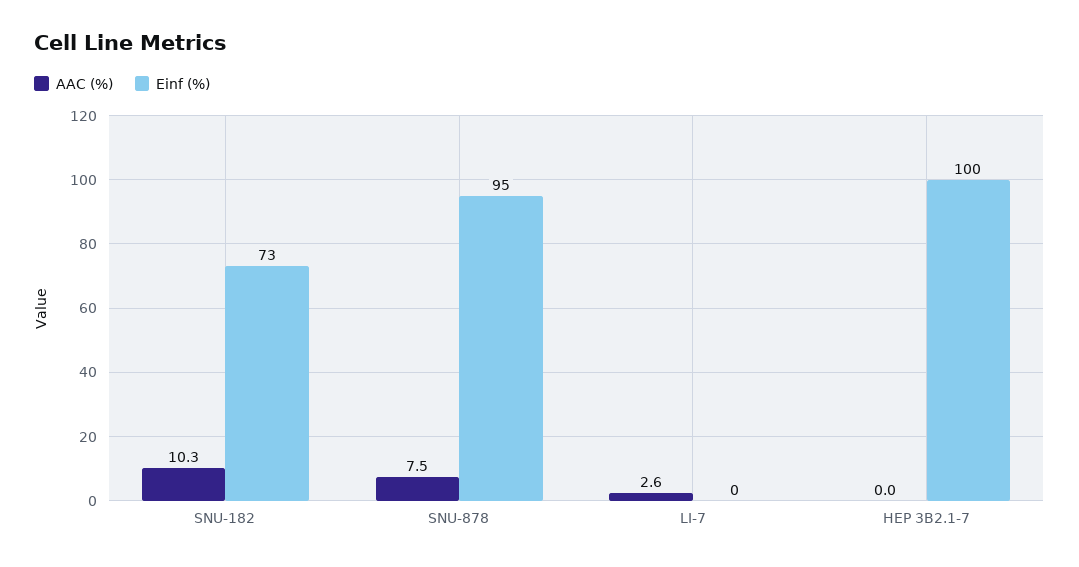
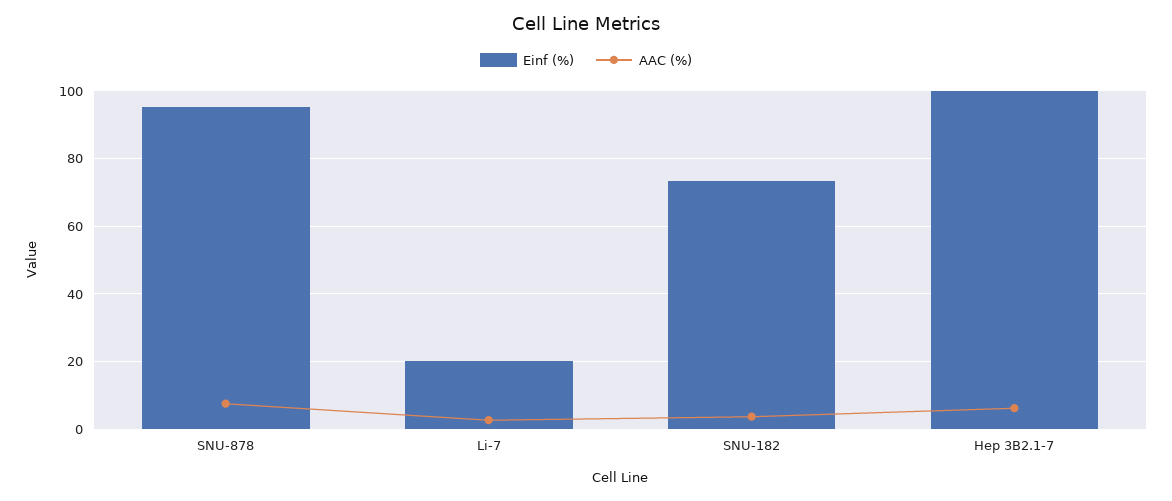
AAC (%), SNU-182: 10.3 -> 4
Einf (%), LI-7: 0 -> 20
AAC (%), HEP 3B2.1-7: 0 -> 6

